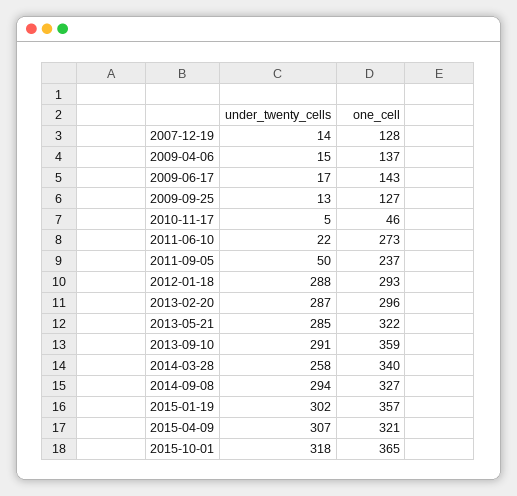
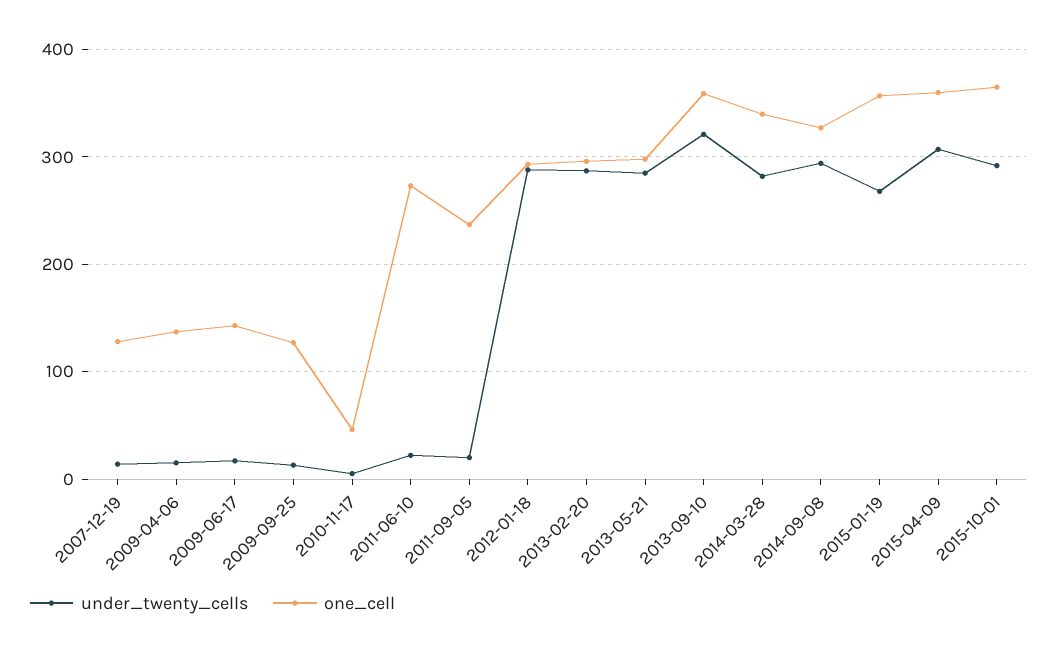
under_twenty_cells, 2011-09-05: 50 -> 20
one_cell, 2013-05-21: 322 -> 300
under_twenty_cells, 2013-09-10: 291 -> 320
under_twenty_cells, 2014-03-28: 258 -> 280
under_twenty_cells, 2015-01-19: 302 -> 270
one_cell, 2015-04-09: 321 -> 360
under_twenty_cells, 2015-10-01: 318 -> 290

